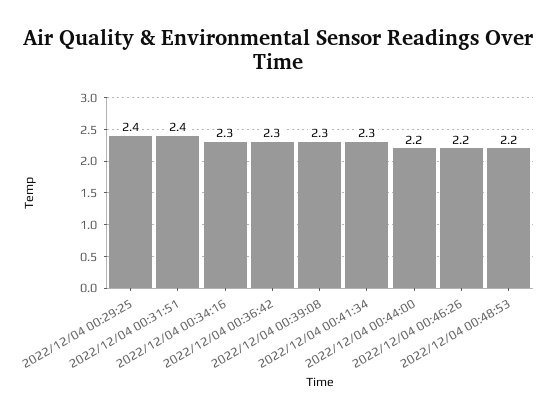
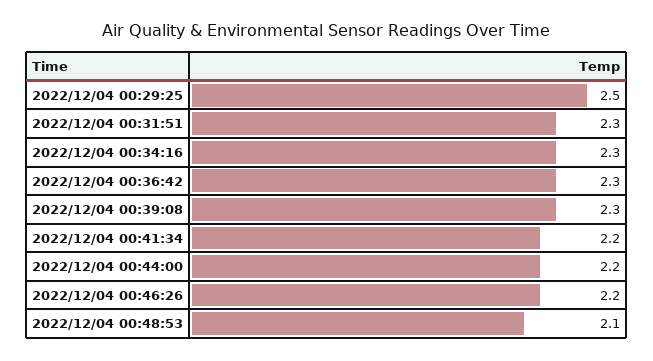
2022/12/04 00:29:25: 2.4 -> 2.5
2022/12/04 00:31:51: 2.4 -> 2.3
2022/12/04 00:41:34: 2.3 -> 2.2
2022/12/04 00:48:53: 2.2 -> 2.1

